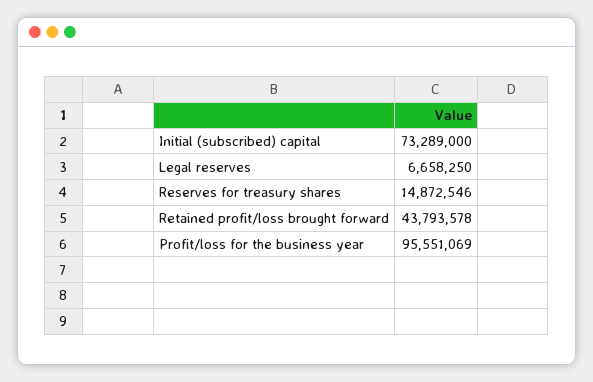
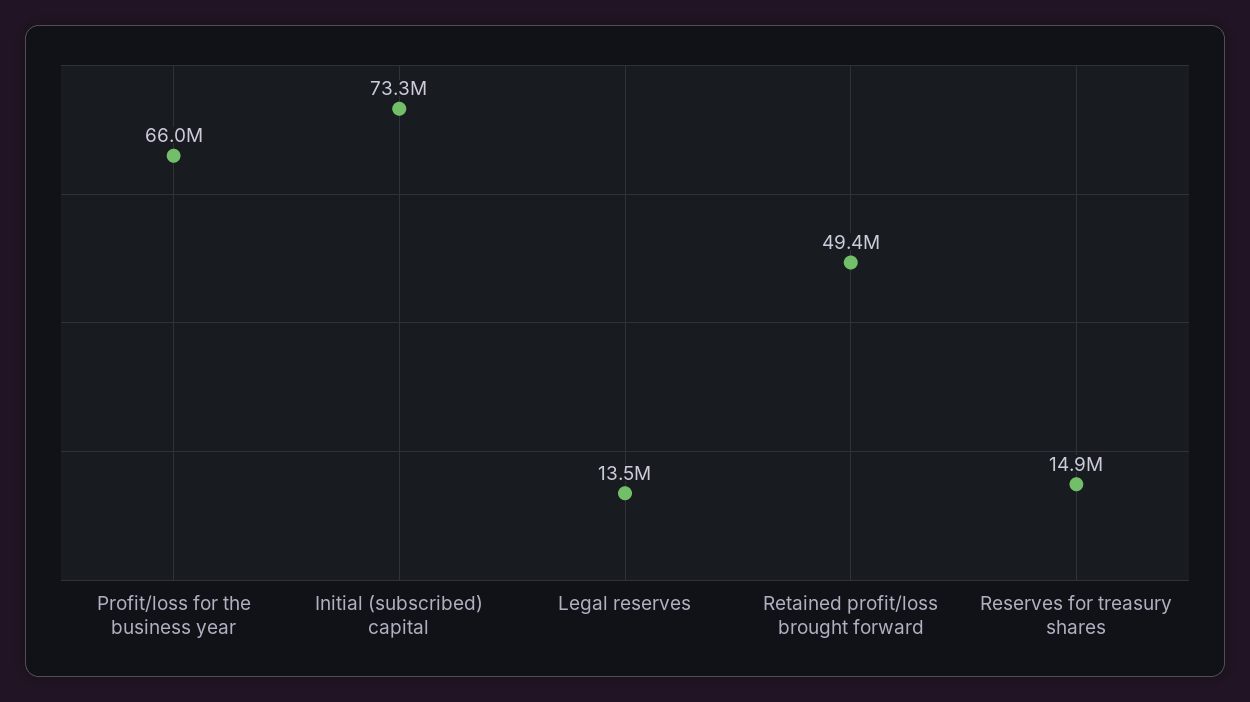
Legal reserves: 6658250 -> 13500000
Retained profit/loss brought forward: 43793578 -> 49400000
Profit/loss for the business year: 95551069 -> 66000000

